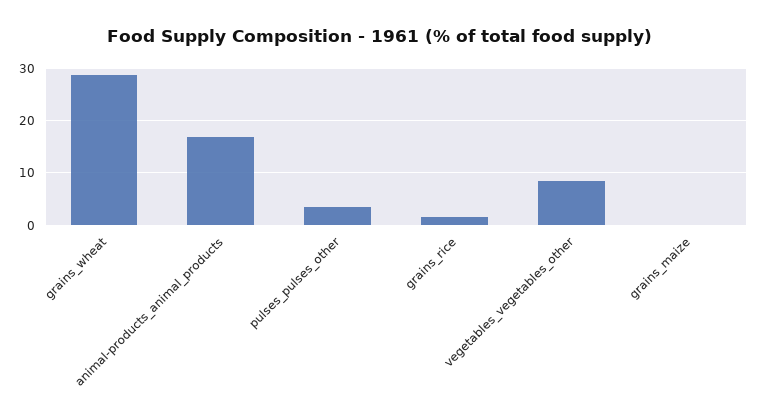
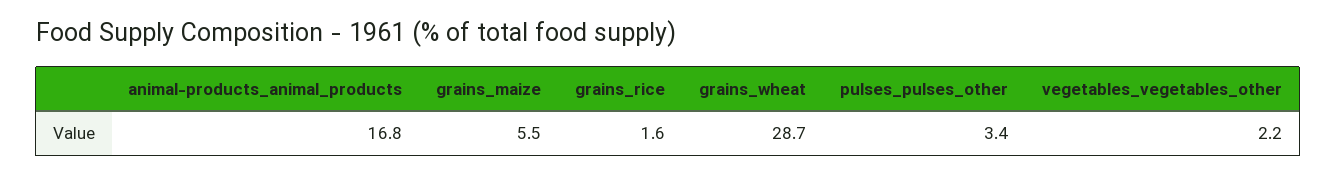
vegetables_vegetables_other: 8 -> 2.2
grains_maize: 0 -> 5.5

